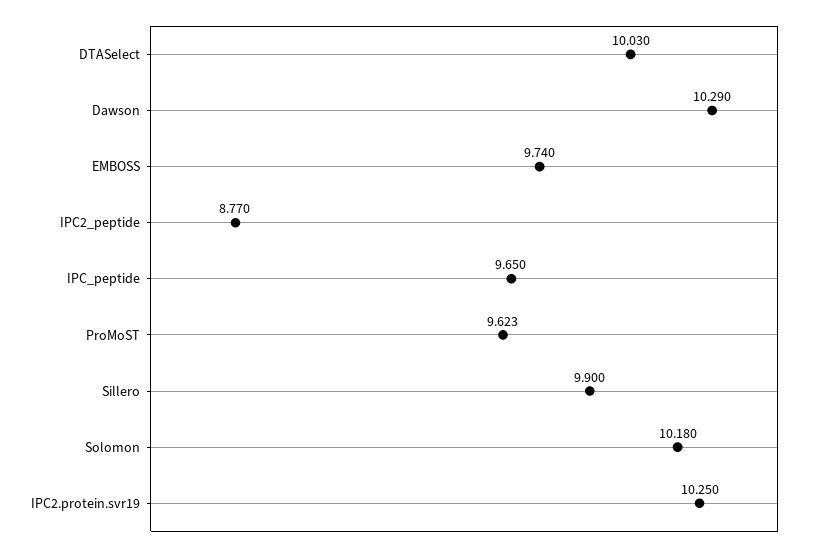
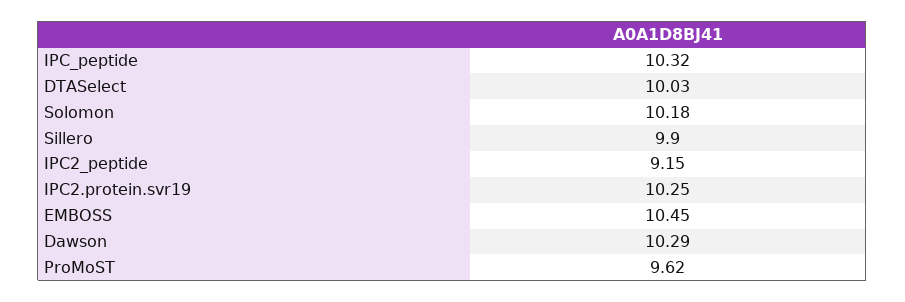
EMBOSS: 9.74 -> 10.45
IPC2_peptide: 8.77 -> 9.15
IPC_peptide: 9.65 -> 10.32

